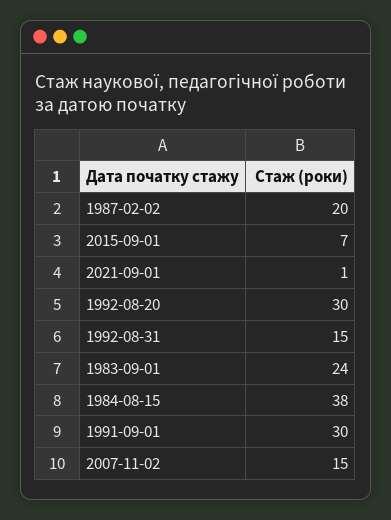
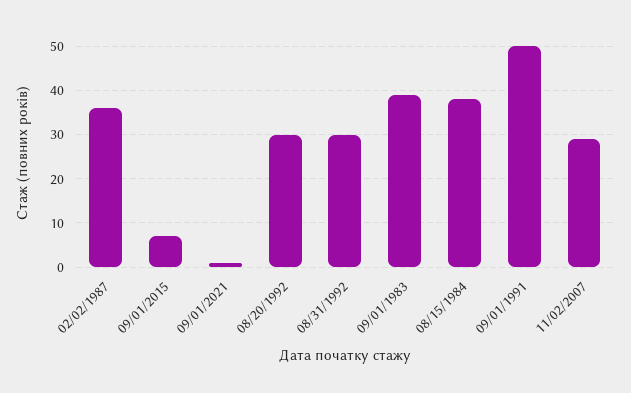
1987-02-02: 20 -> 35
1992-08-31: 15 -> 30
1983-09-01: 24 -> 40
1991-09-01: 30 -> 50
2007-11-02: 15 -> 30

